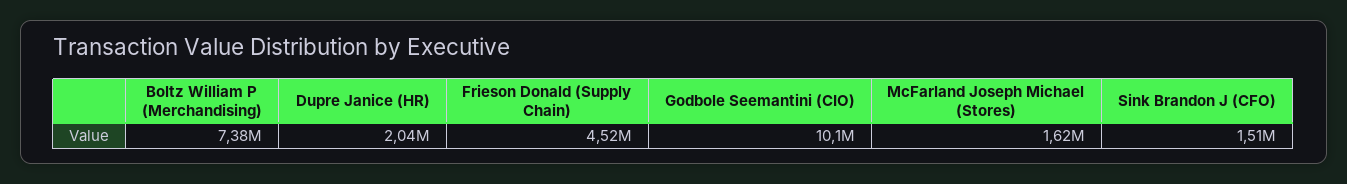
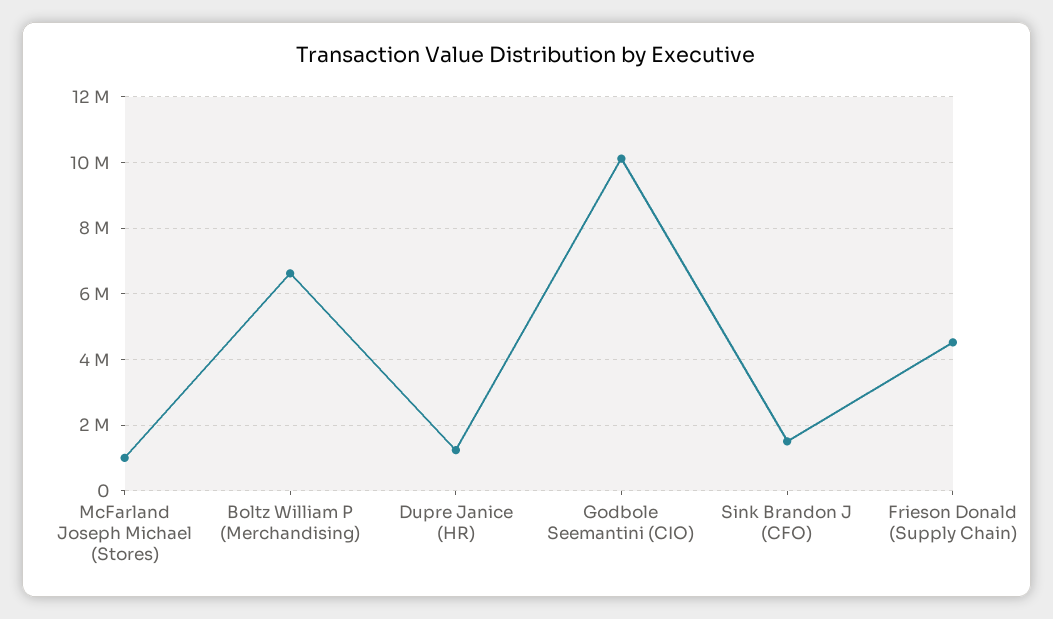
Boltz William P (Merchandising): 7380000 -> 6600000
Dupre Janice (HR): 2040000 -> 1200000
McFarland Joseph Michael (Stores): 1620000 -> 1000000

